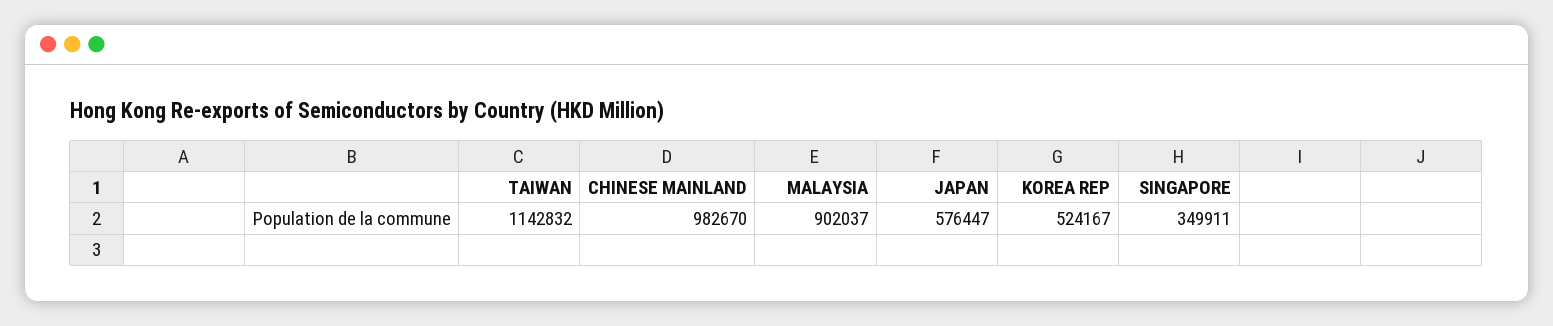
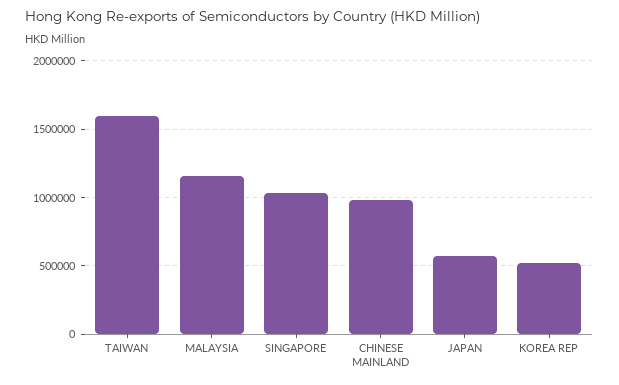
TAIWAN: 1142832 -> 1600000
MALAYSIA: 902037 -> 1150000
SINGAPORE: 349911 -> 1050000

